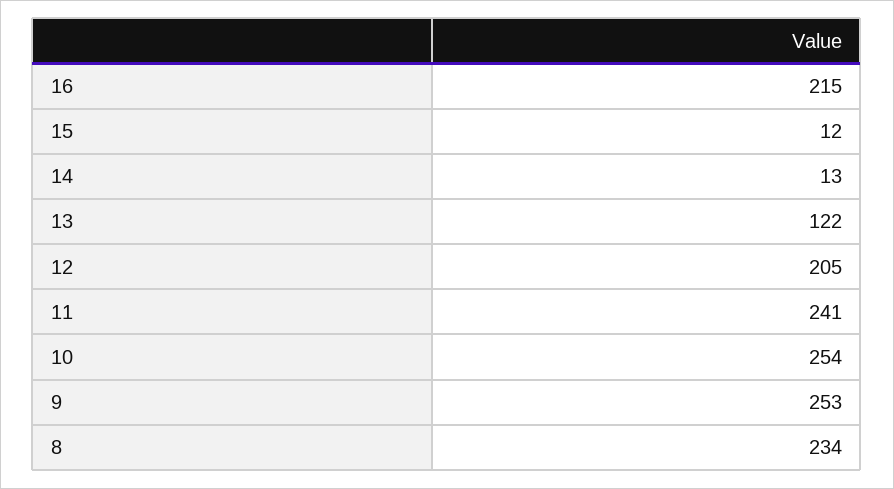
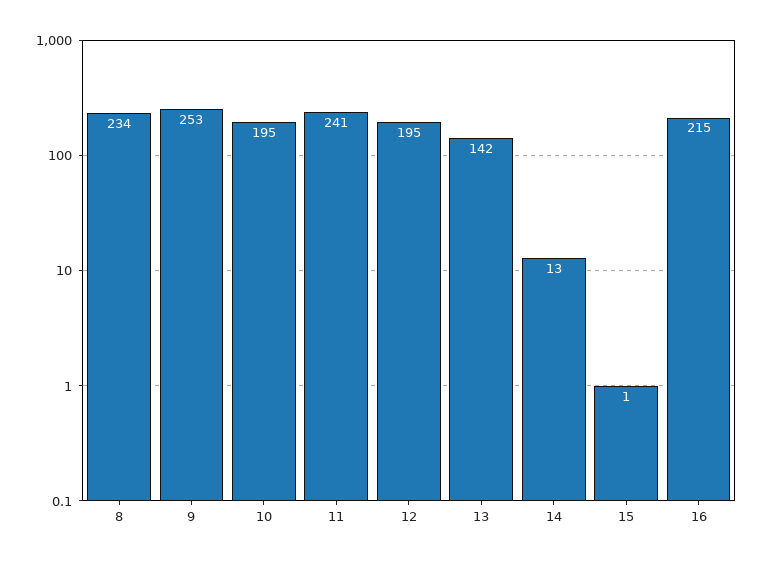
15: 12 -> 1
13: 122 -> 142
12: 205 -> 195
10: 254 -> 195

